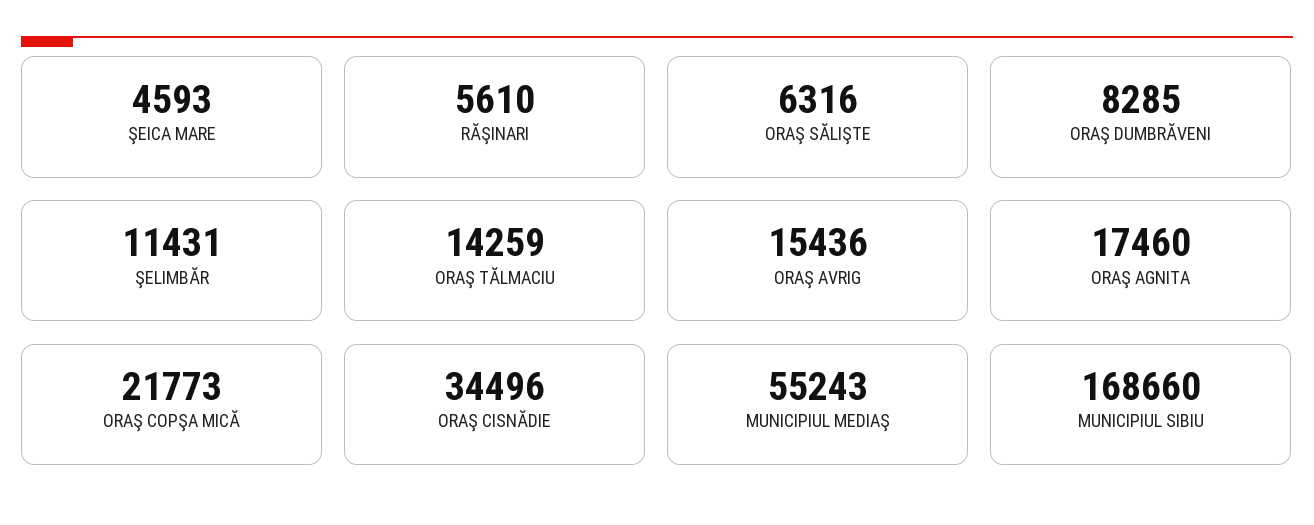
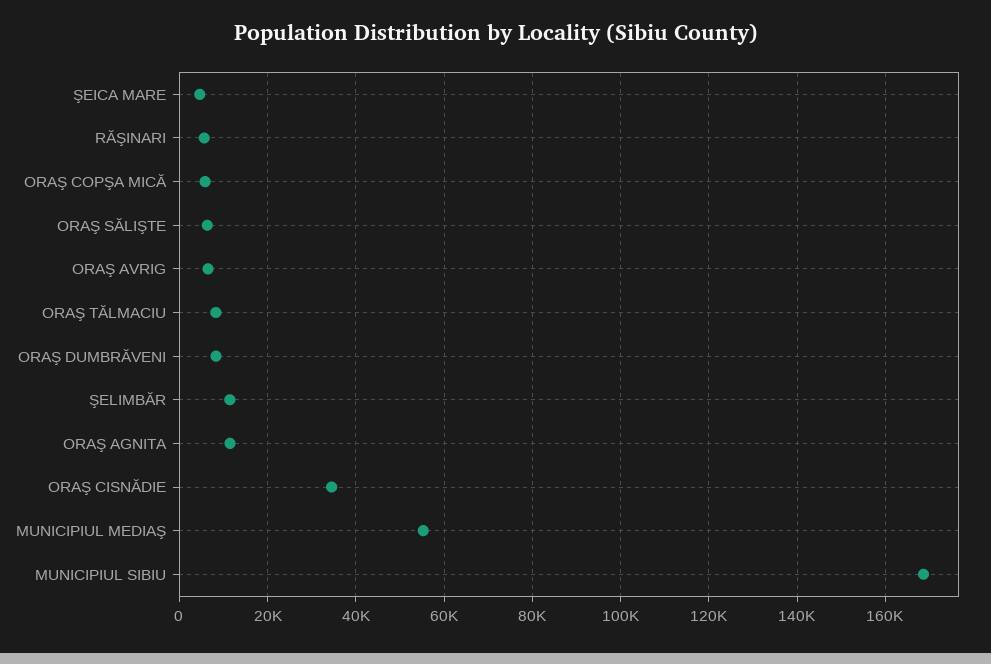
ORAŞ TĂLMACIU: 14259 -> 8000
ORAŞ AVRIG: 15436 -> 6000
ORAŞ AGNITA: 17460 -> 12000
ORAŞ COPŞA MICĂ: 21773 -> 6000

